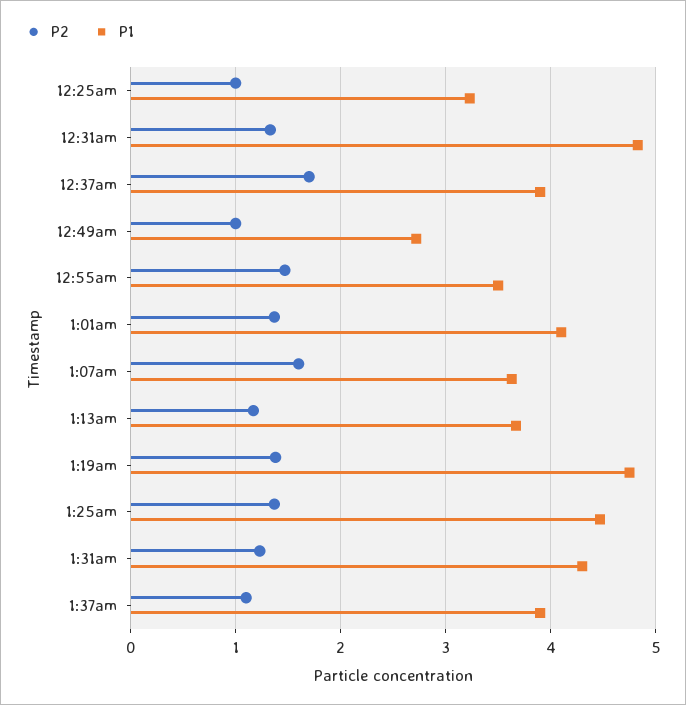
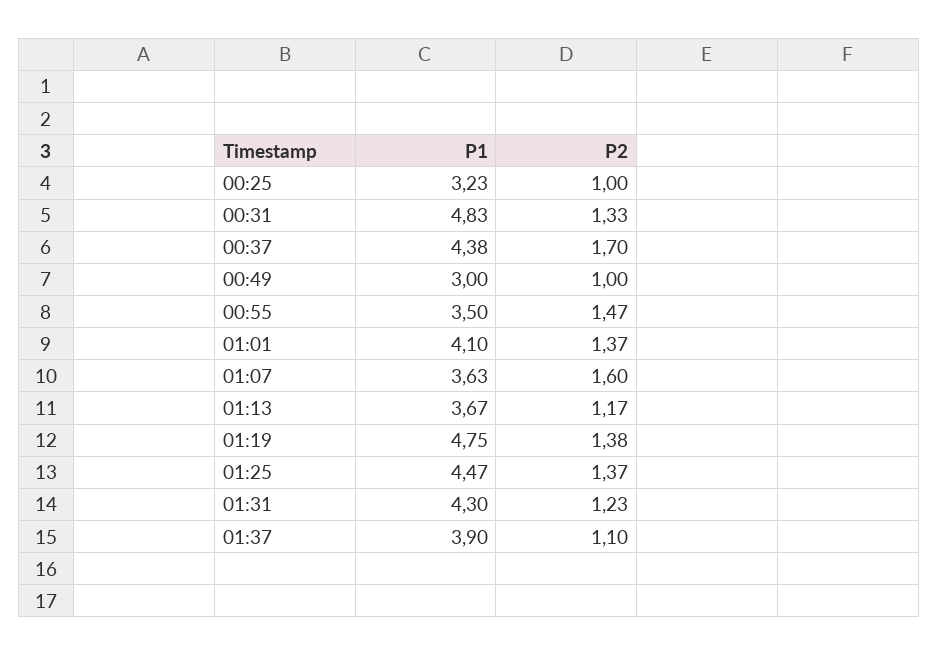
P1, 12:37am: 3.9 -> 4.38
P1, 12:49am: 2.7 -> 3

